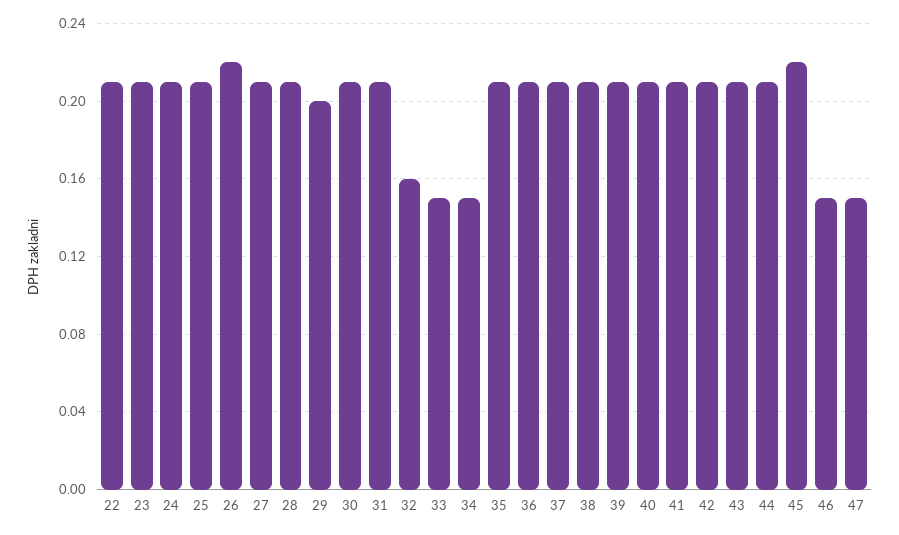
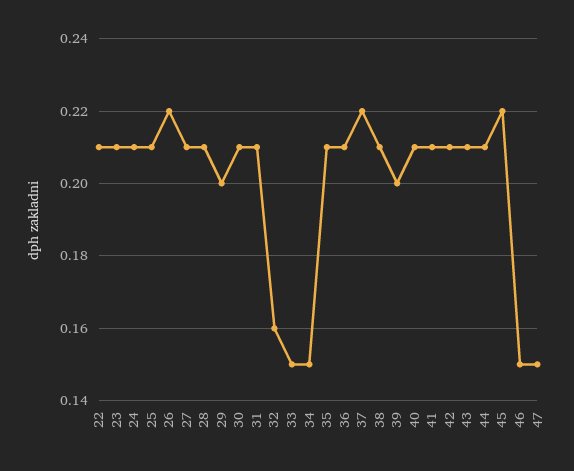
37: 0.21 -> 0.22
39: 0.21 -> 0.2

